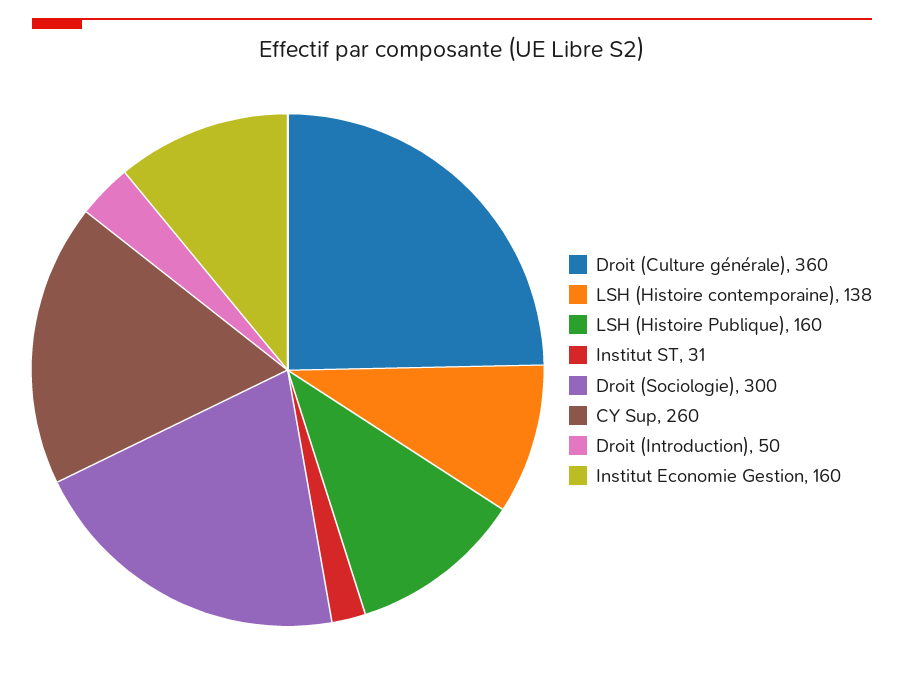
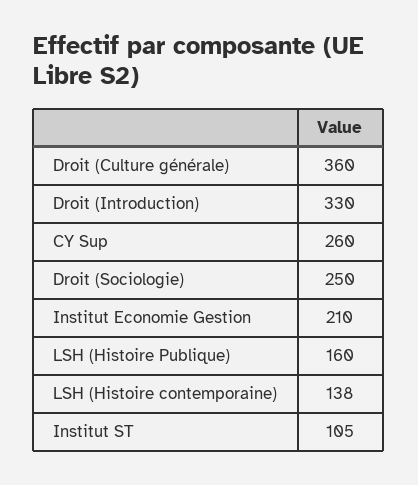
Institut ST: 31 -> 105
Droit (Sociologie): 300 -> 250
Droit (Introduction): 50 -> 330
Institut Economie Gestion: 160 -> 210

